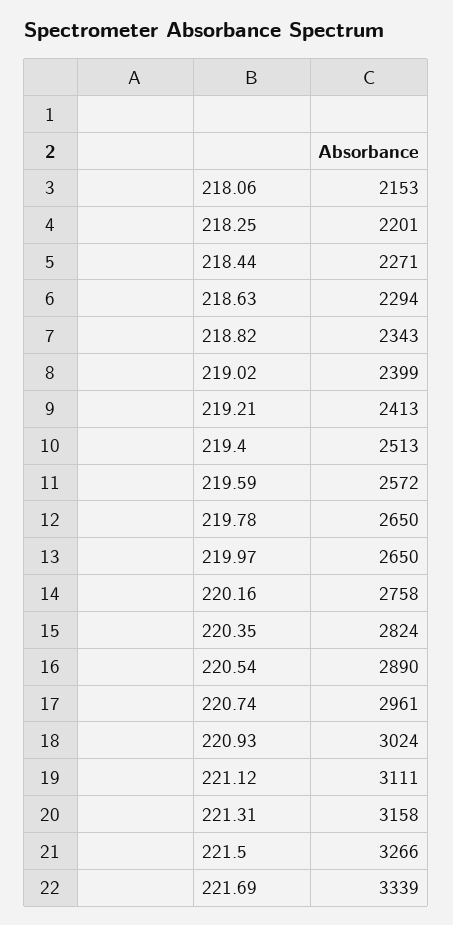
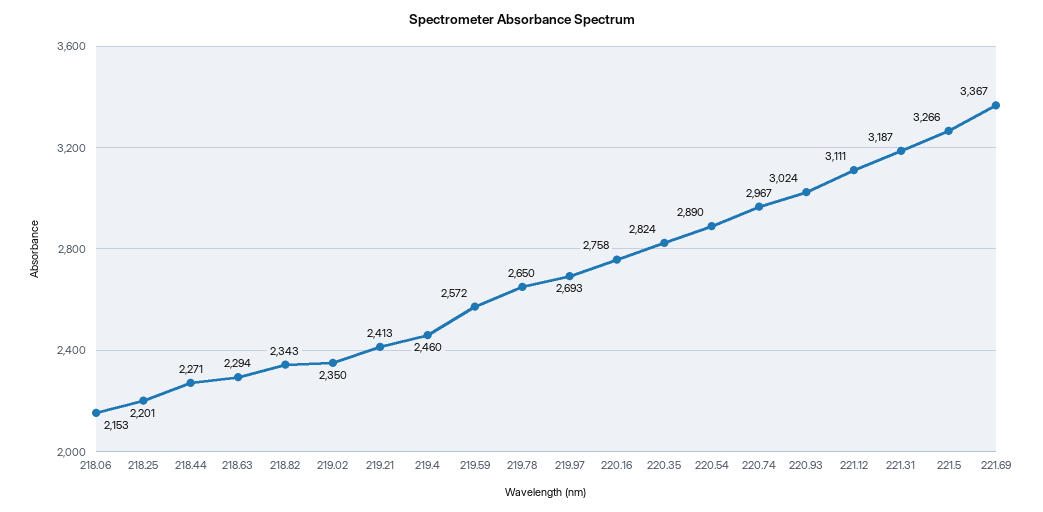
219.02: 2399 -> 2350
219.4: 2513 -> 2460
219.97: 2650 -> 2693
220.74: 2961 -> 2967
221.31: 3158 -> 3187
221.69: 3339 -> 3367

